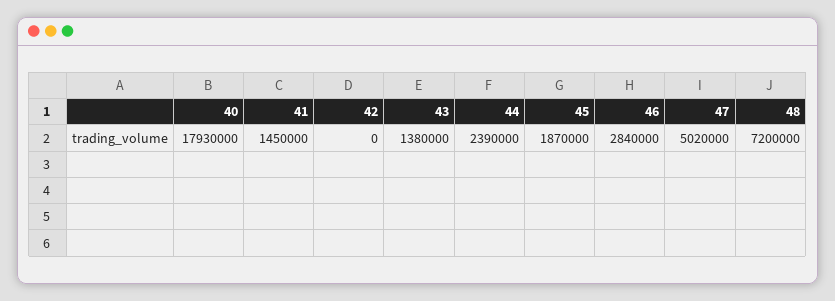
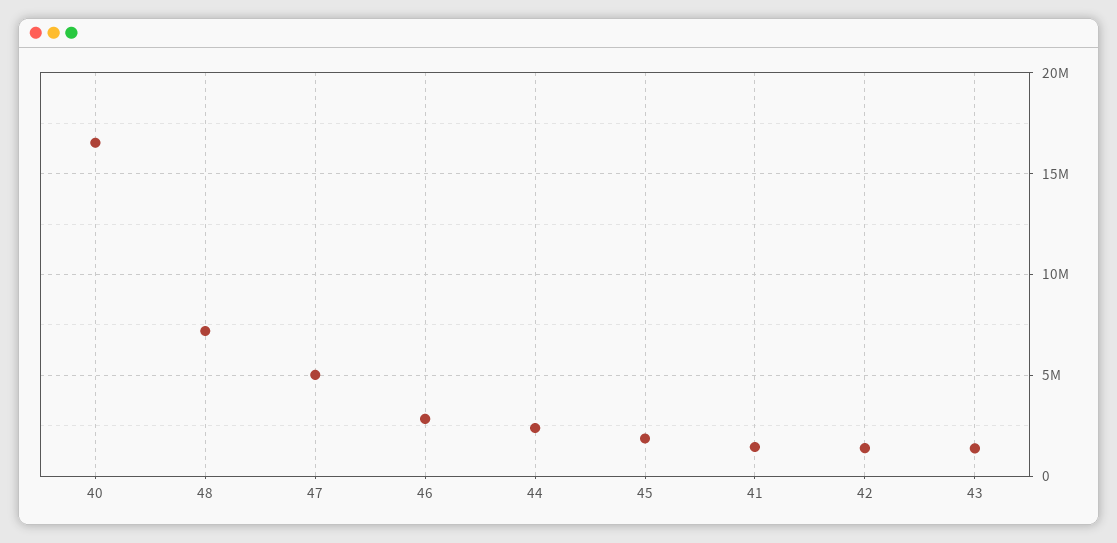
40: 17930000 -> 16500000
42: 0 -> 1500000

